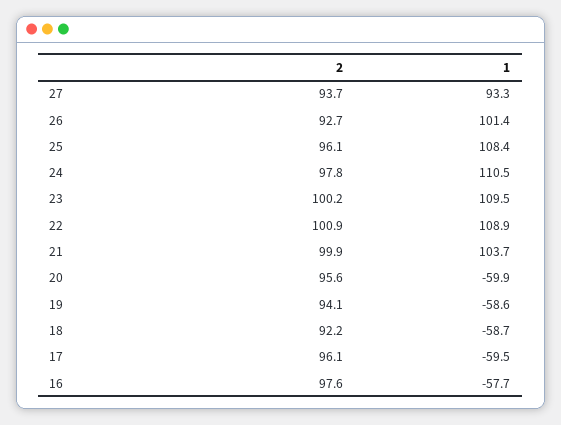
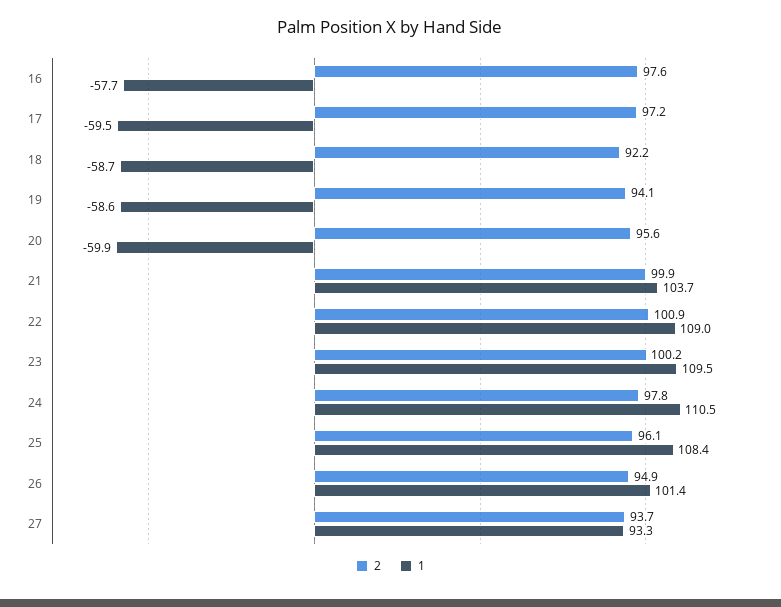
2, 26: 92.7 -> 94.9
1, 22: 108.9 -> 109
2, 17: 96.1 -> 97.2

